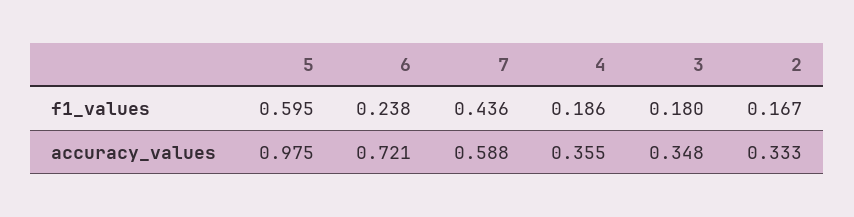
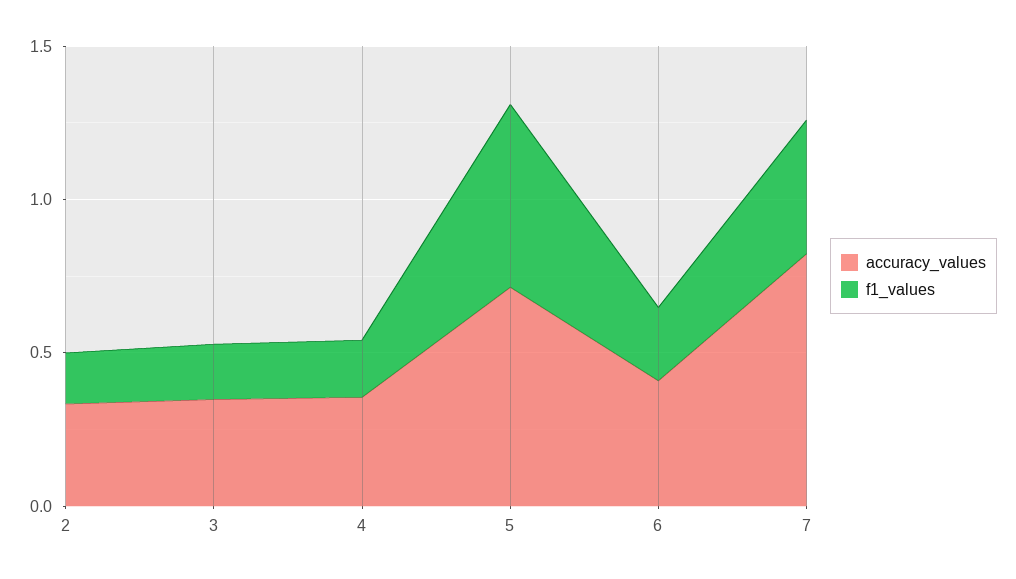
accuracy_values, 5: 0.975 -> 0.7
accuracy_values, 6: 0.721 -> 0.4
accuracy_values, 7: 0.588 -> 0.8

